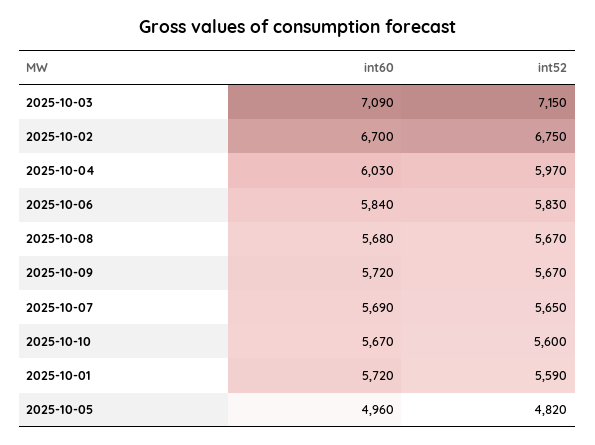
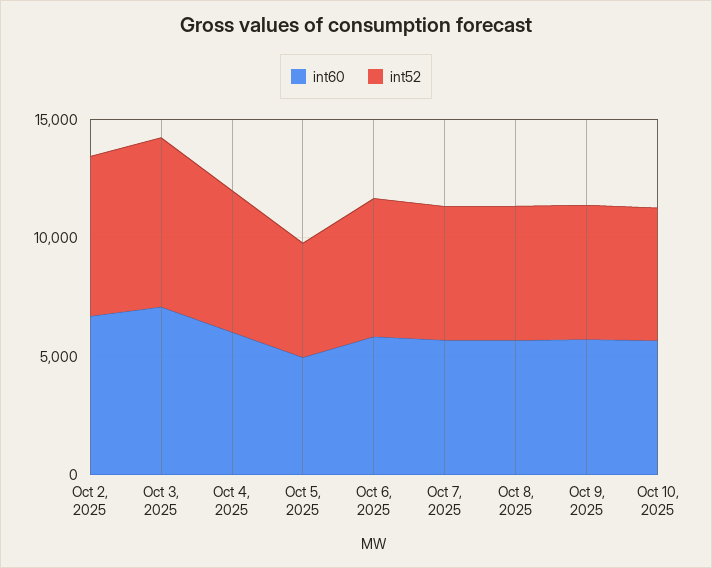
int60, 2025-10-01: 5720 -> none
int52, 2025-10-01: 5590 -> none

